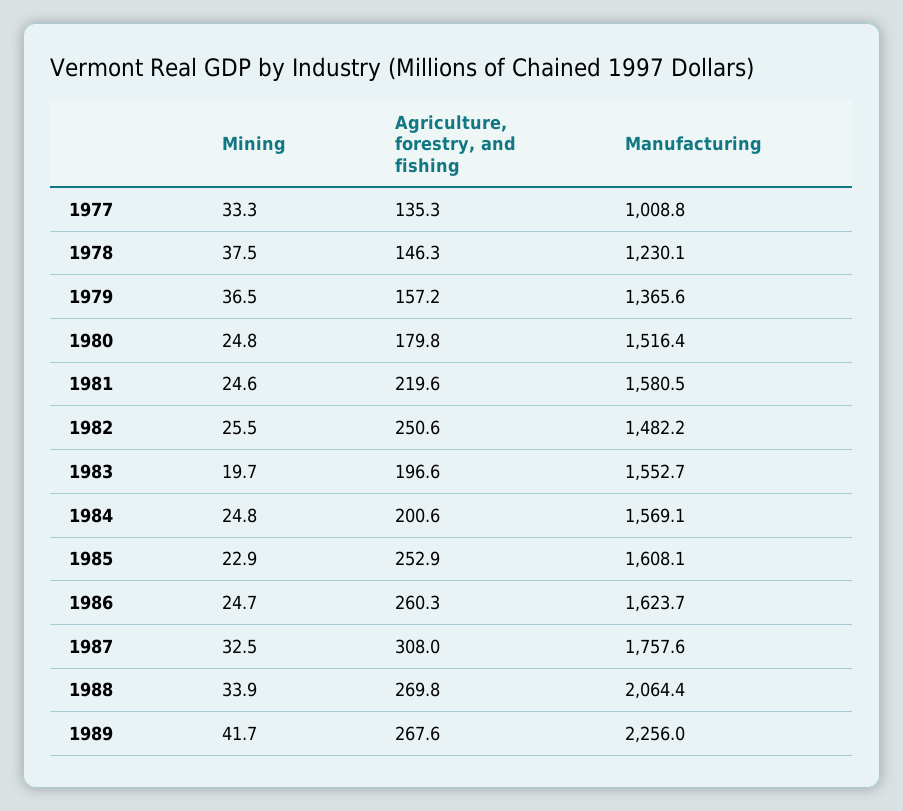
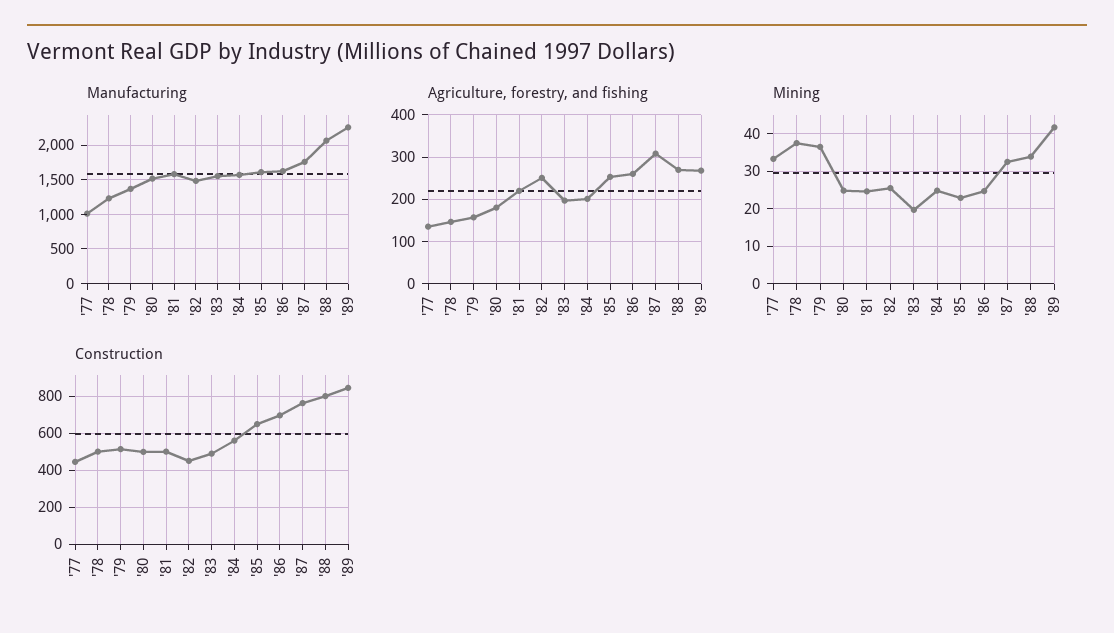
Construction, 1977: none -> 450
Construction, 1978: none -> 500
Construction, 1979: none -> 500
Construction, 1980: none -> 500
Construction, 1981: none -> 500
Construction, 1982: none -> 450
Construction, 1983: none -> 500
Construction, 1984: none -> 550
Construction, 1985: none -> 650
Construction, 1986: none -> 700
Construction, 1987: none -> 750
Construction, 1988: none -> 800
Construction, 1989: none -> 850

